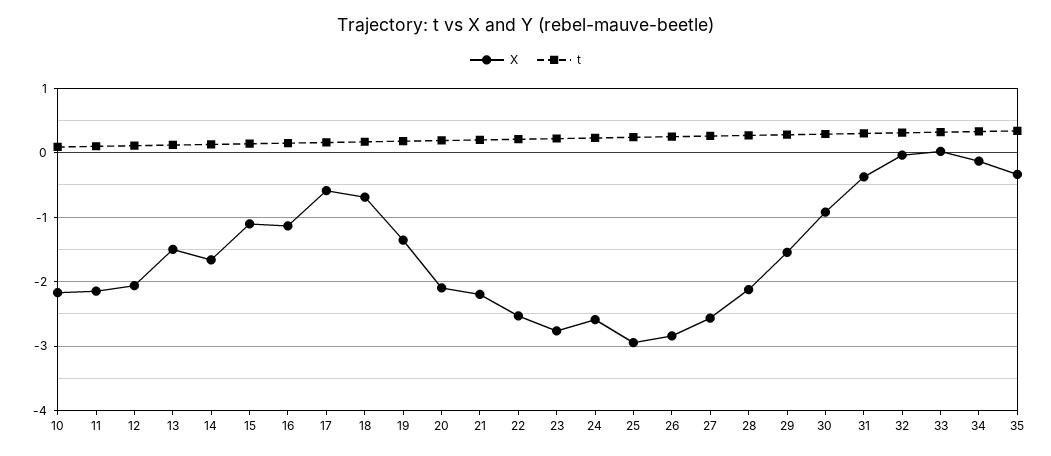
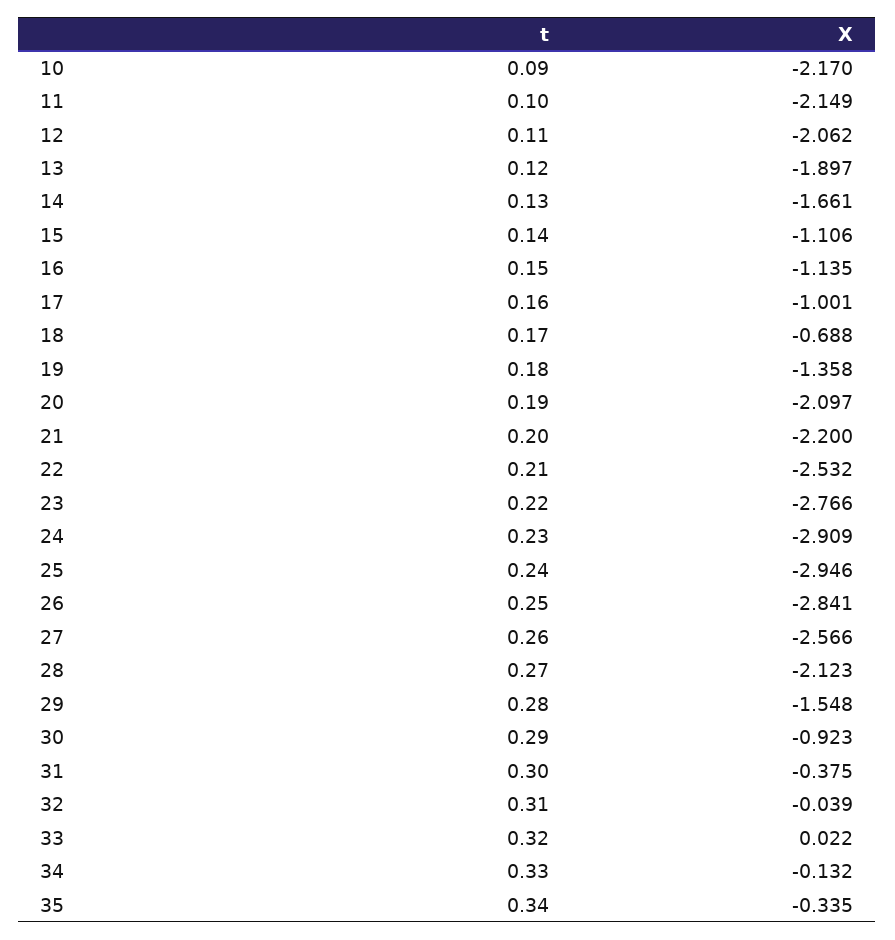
X, 13: -1.5 -> -1.897
X, 17: -0.6 -> -1.001
X, 24: -2.6 -> -2.909

